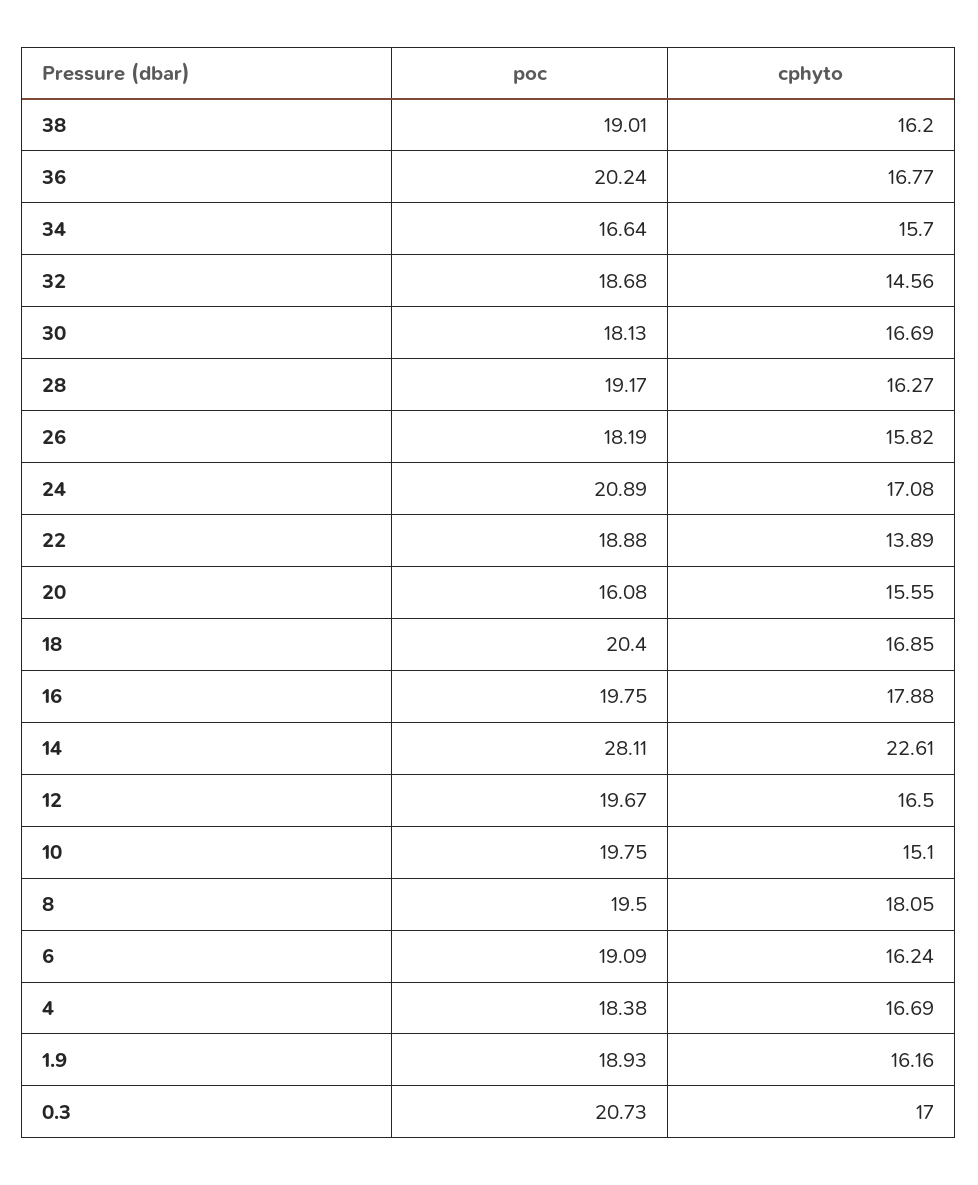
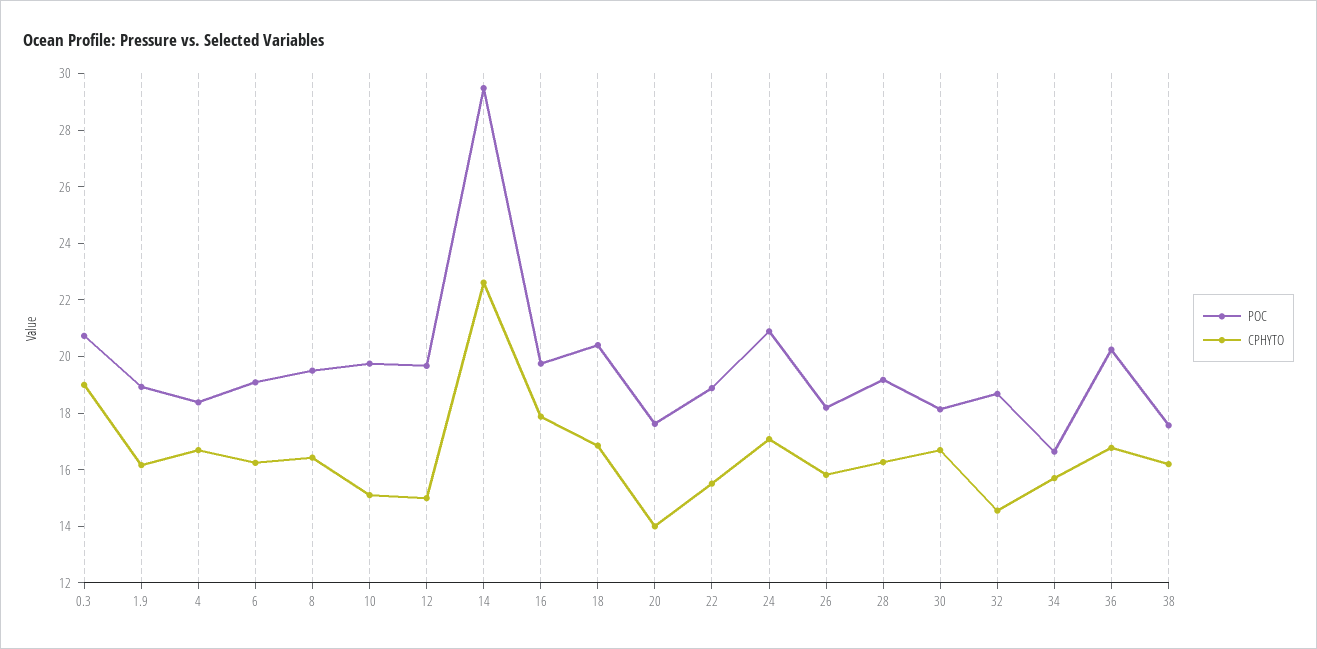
poc, 38: 19.01 -> 17.5
cphyto, 22: 13.89 -> 15.5
poc, 20: 16.08 -> 17.5
cphyto, 20: 15.55 -> 14
poc, 14: 28.11 -> 29.5
cphyto, 12: 16.5 -> 15
cphyto, 8: 18.05 -> 16.5
cphyto, 0.3: 17 -> 19

